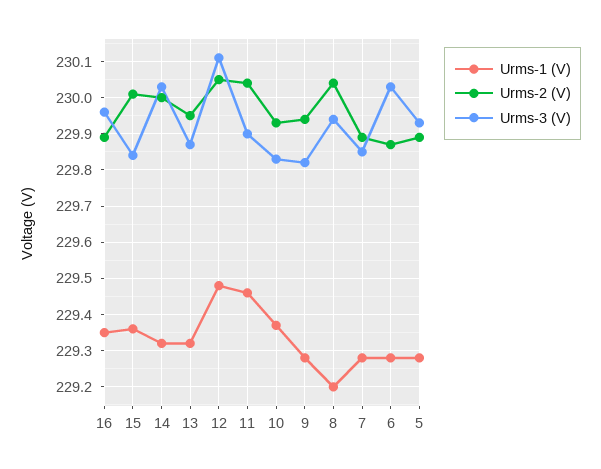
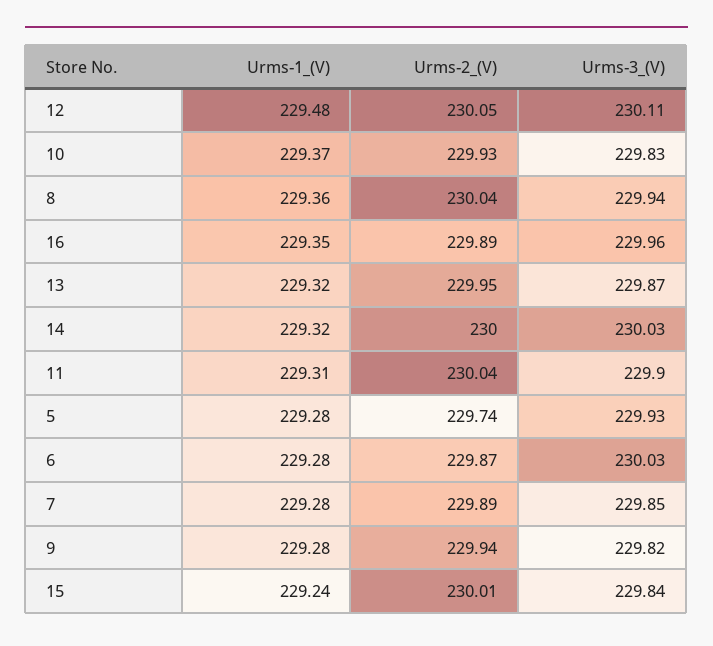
Urms-1 (V), 15: 229.35 -> 229.24
Urms-1 (V), 11: 229.45 -> 229.31
Urms-1 (V), 8: 229.2 -> 229.36
Urms-2 (V), 5: 229.9 -> 229.74

